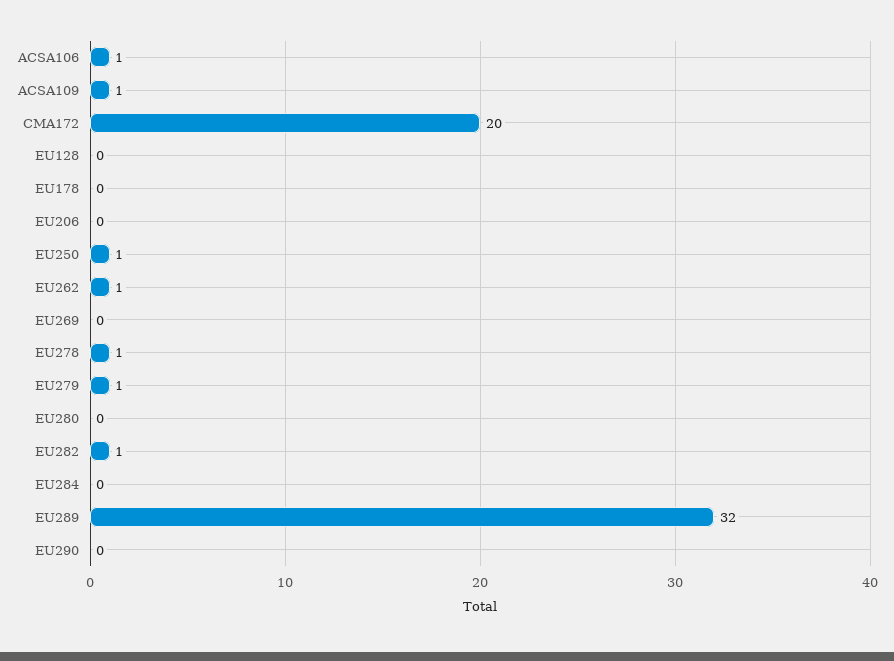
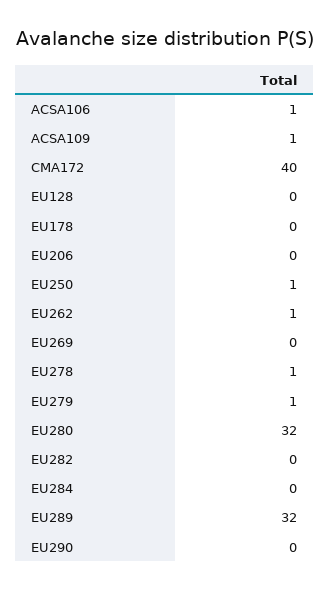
CMA172: 20 -> 40
EU280: 0 -> 32
EU282: 1 -> 0

